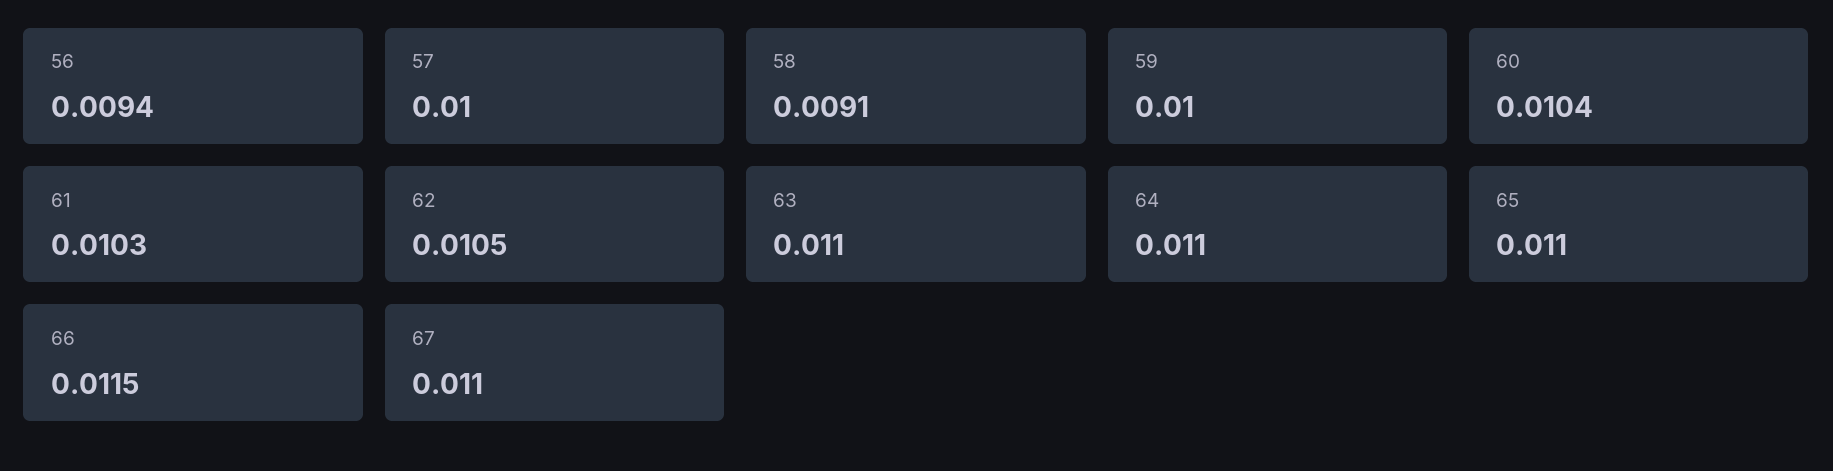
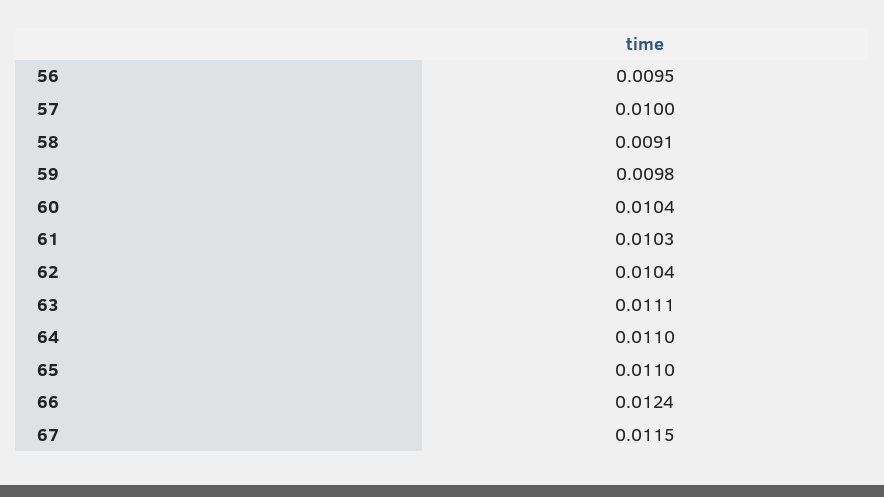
56: 0.0094 -> 0.0095
59: 0.01 -> 0.0098
62: 0.0105 -> 0.0104
63: 0.011 -> 0.0111
66: 0.0115 -> 0.0124
67: 0.011 -> 0.0115

